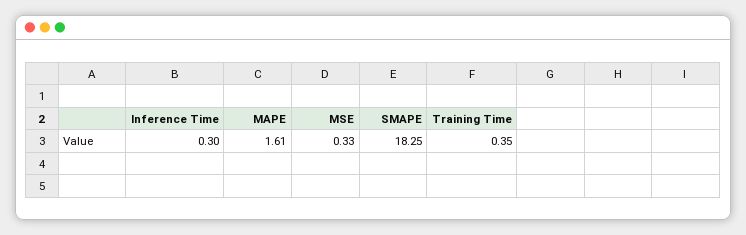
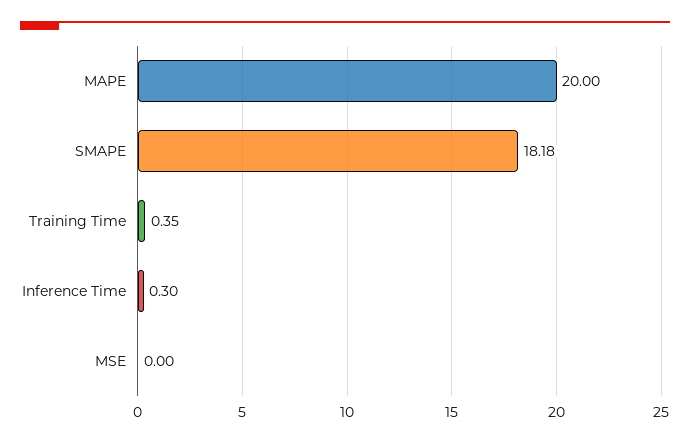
MAPE: 1.61 -> 20
MSE: 0.33 -> 0
SMAPE: 18.25 -> 18.18

